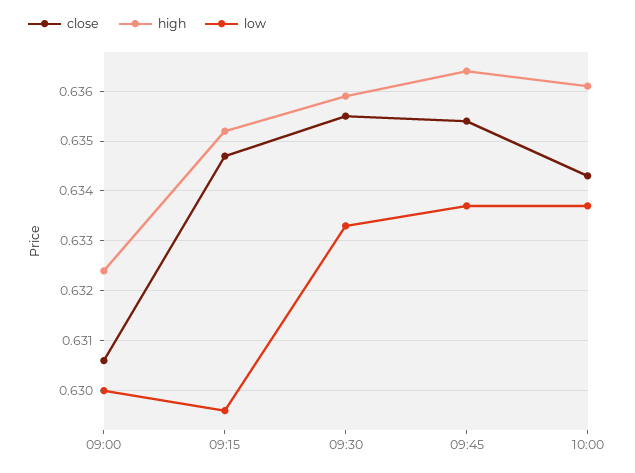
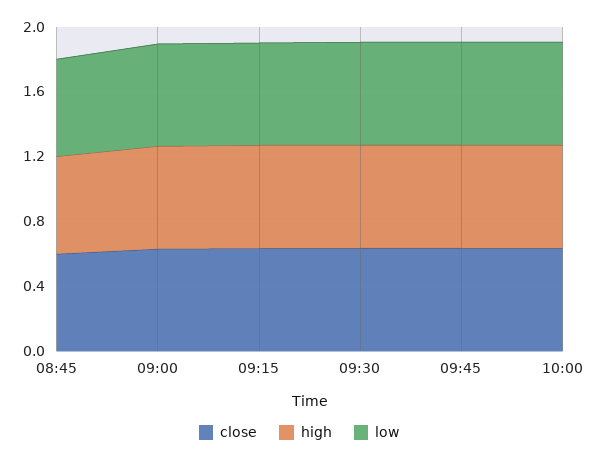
close, 08:45: none -> 0.6
high, 08:45: none -> 0.6
low, 08:45: none -> 0.6

